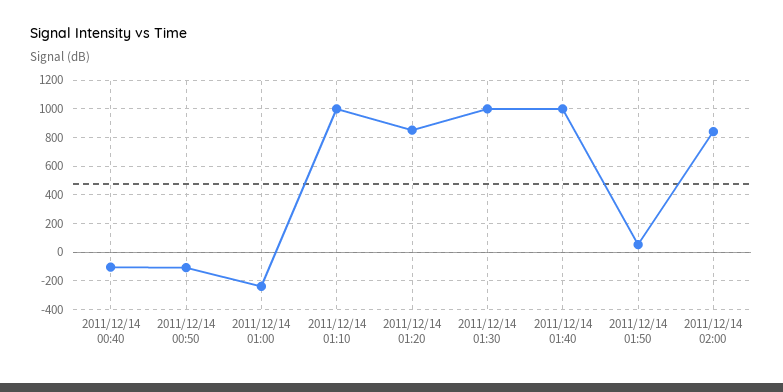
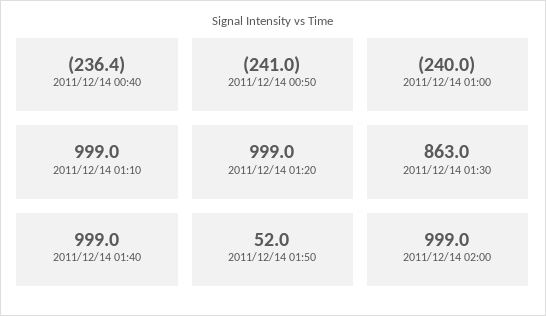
2011/12/14 00:40: -100 -> -236.4
2011/12/14 00:50: -100 -> -241
2011/12/14 01:20: 850 -> 999
2011/12/14 01:30: 1000 -> 863
2011/12/14 02:00: 850 -> 999

